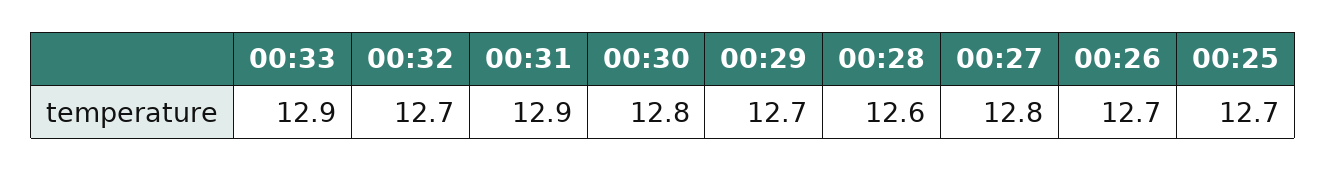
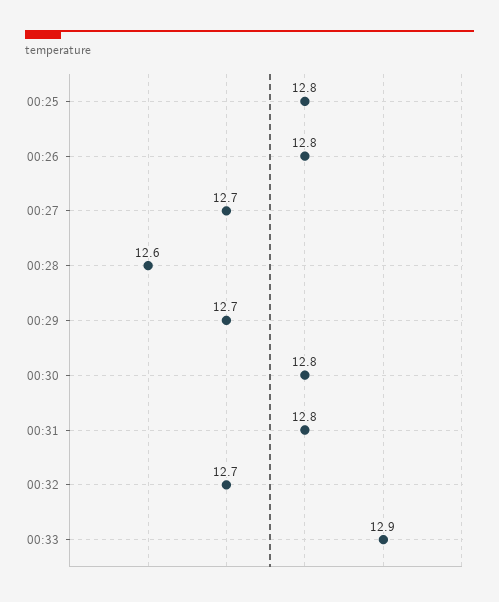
00:31: 12.9 -> 12.8
00:27: 12.8 -> 12.7
00:26: 12.7 -> 12.8
00:25: 12.7 -> 12.8

